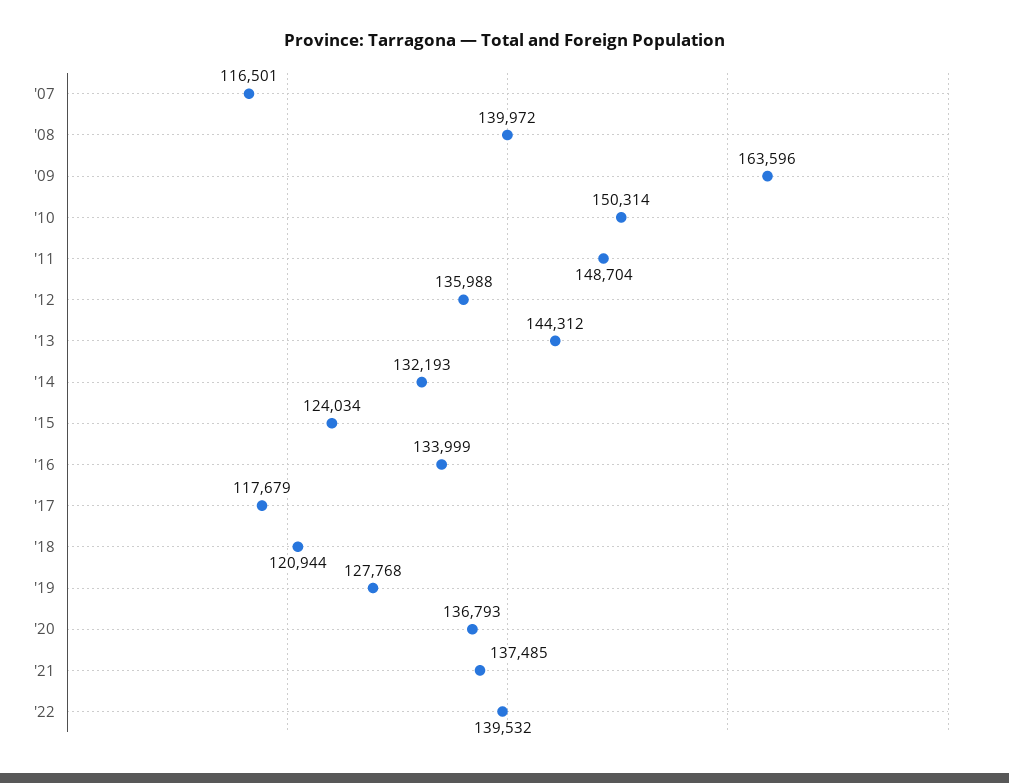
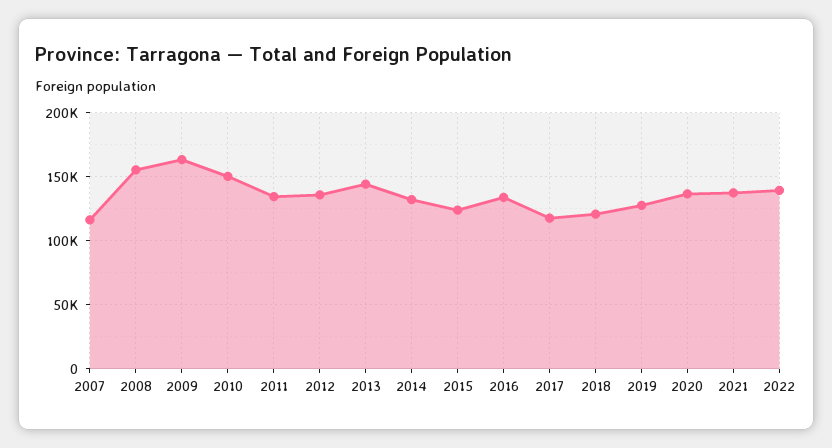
'08: 139972 -> 155000
'11: 148704 -> 135000

